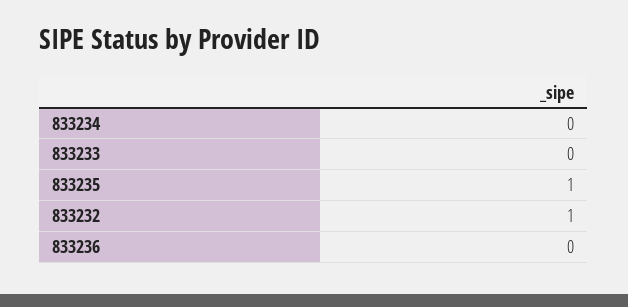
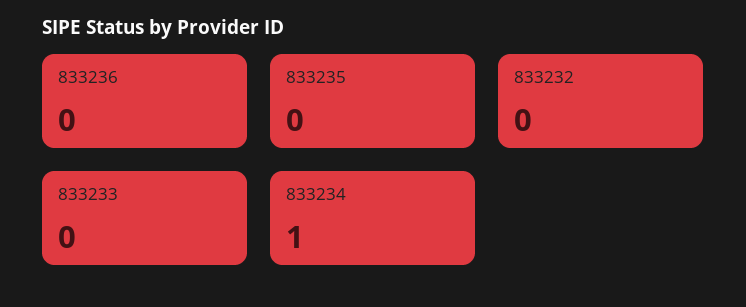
833234: 0 -> 1
833235: 1 -> 0
833232: 1 -> 0

